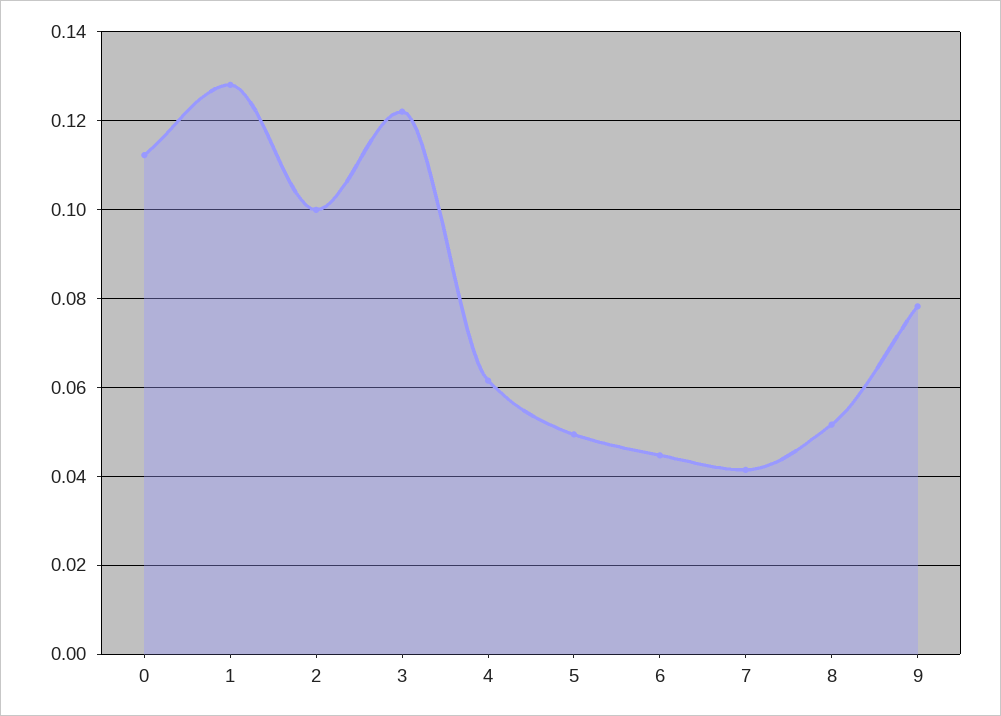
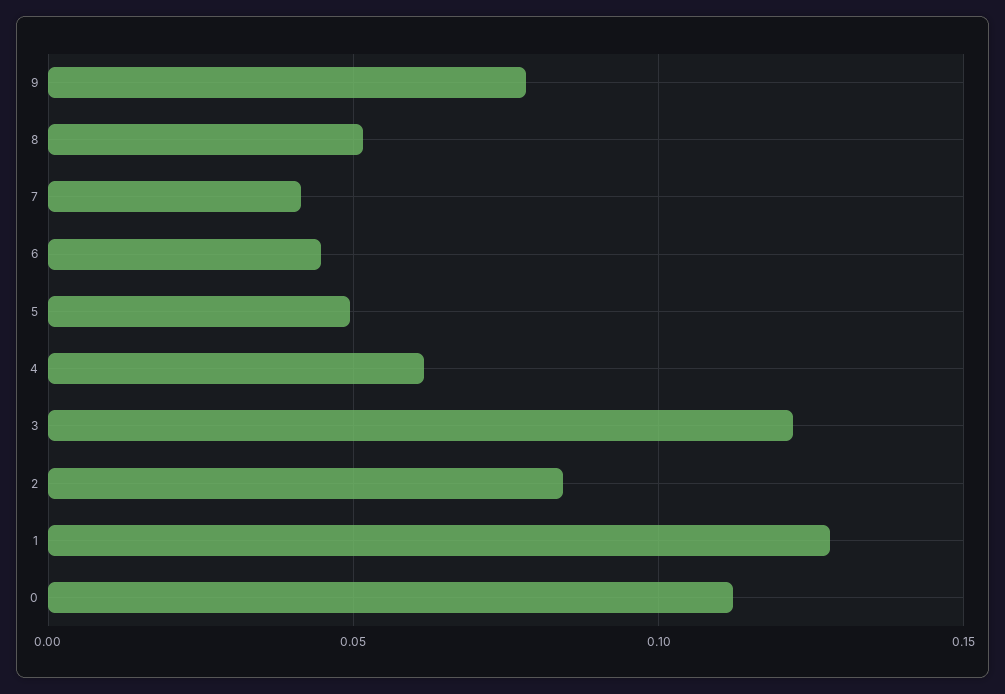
2: 0.1 -> 0.085

